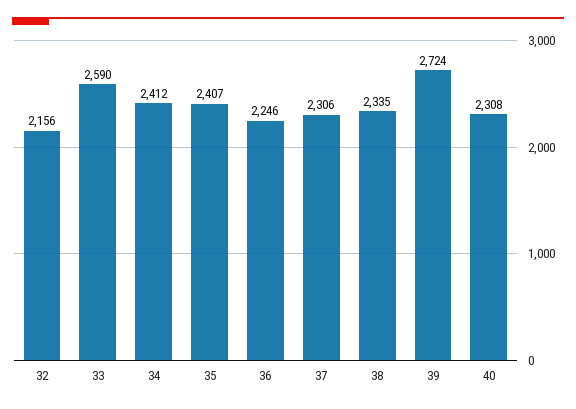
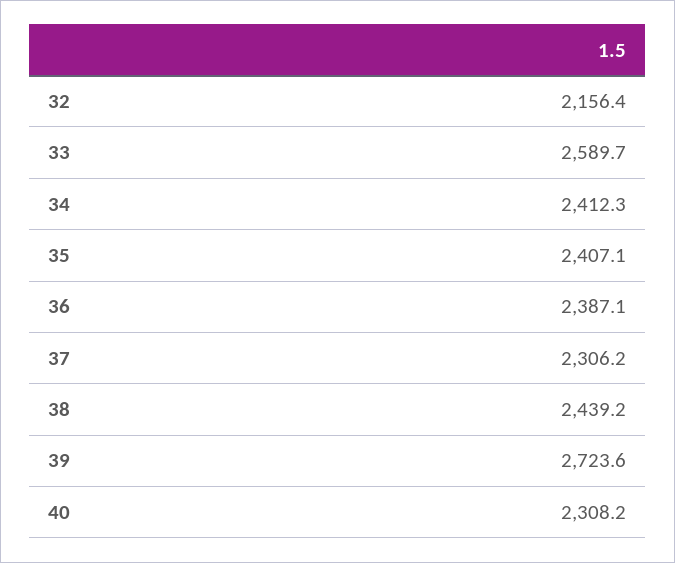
36: 2246 -> 2387.1
38: 2335 -> 2439.2

